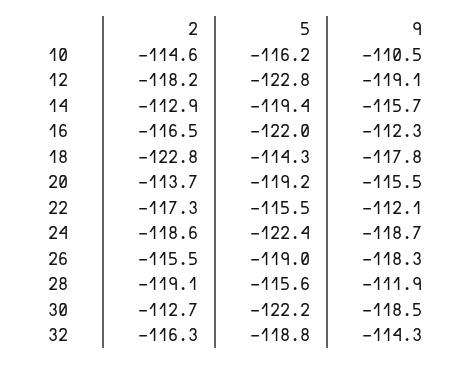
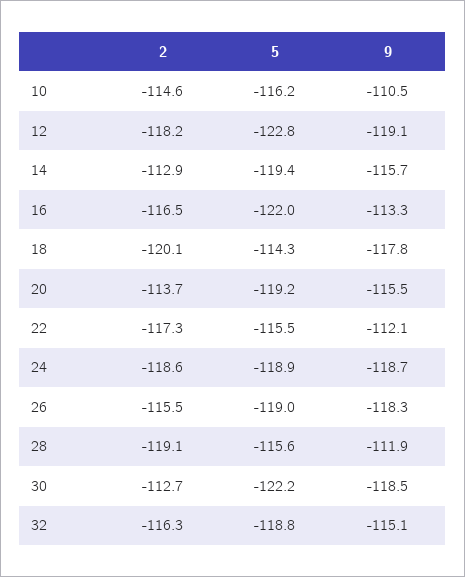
9, 16: -112.3 -> -113.3
2, 18: -122.8 -> -120.1
5, 24: -122.4 -> -118.9
9, 32: -114.3 -> -115.1

